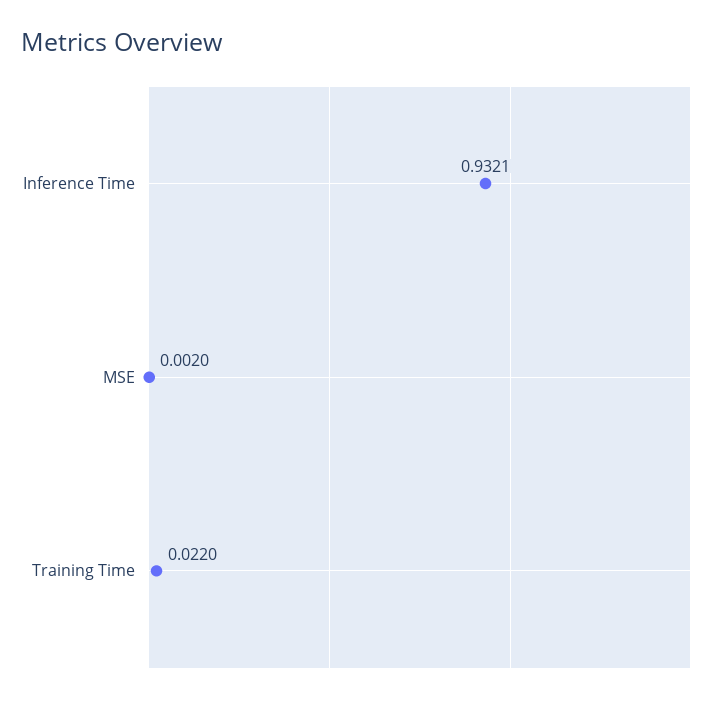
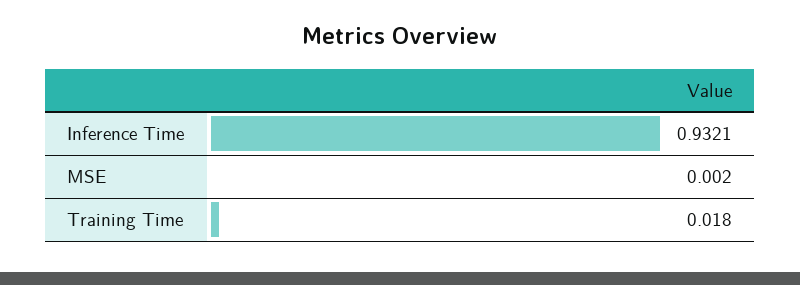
Training Time: 0.022 -> 0.018

